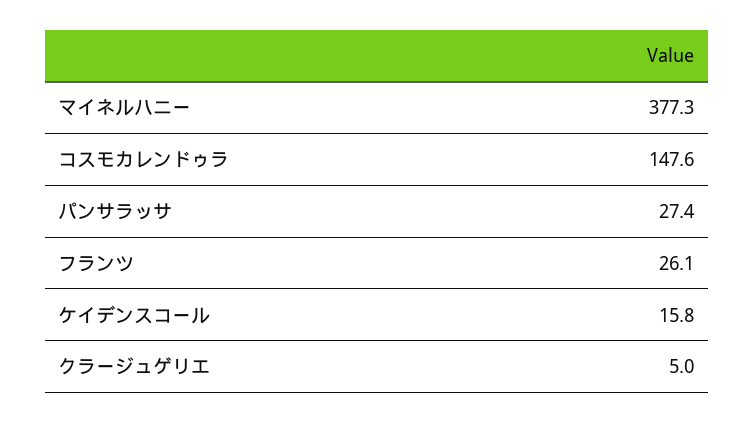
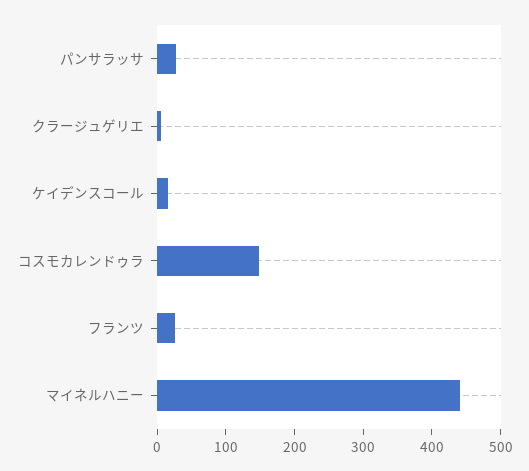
マイネルハニー: 377.3 -> 440

